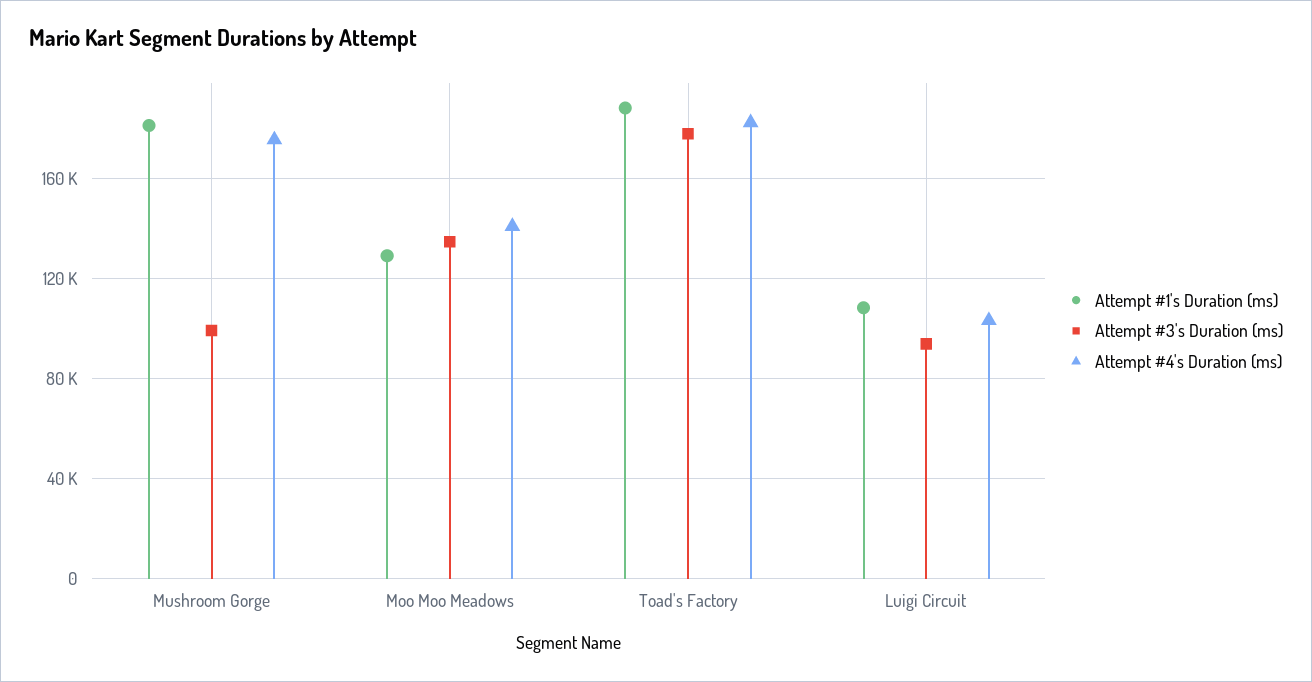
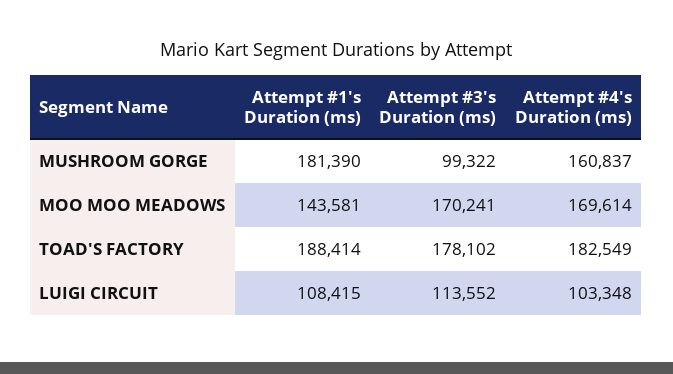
Attempt #4's Duration (ms), Mushroom Gorge: 175000 -> 160837
Attempt #1's Duration (ms), Moo Moo Meadows: 130000 -> 143581
Attempt #3's Duration (ms), Moo Moo Meadows: 135000 -> 170241
Attempt #4's Duration (ms), Moo Moo Meadows: 140000 -> 169614
Attempt #3's Duration (ms), Luigi Circuit: 95000 -> 113552

